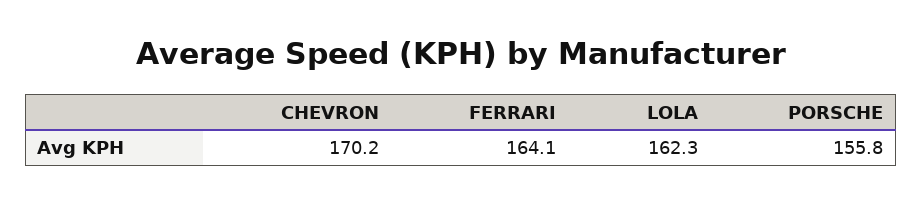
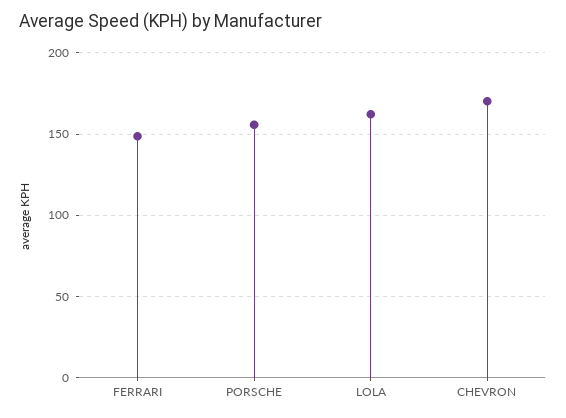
FERRARI: 164.1 -> 150

